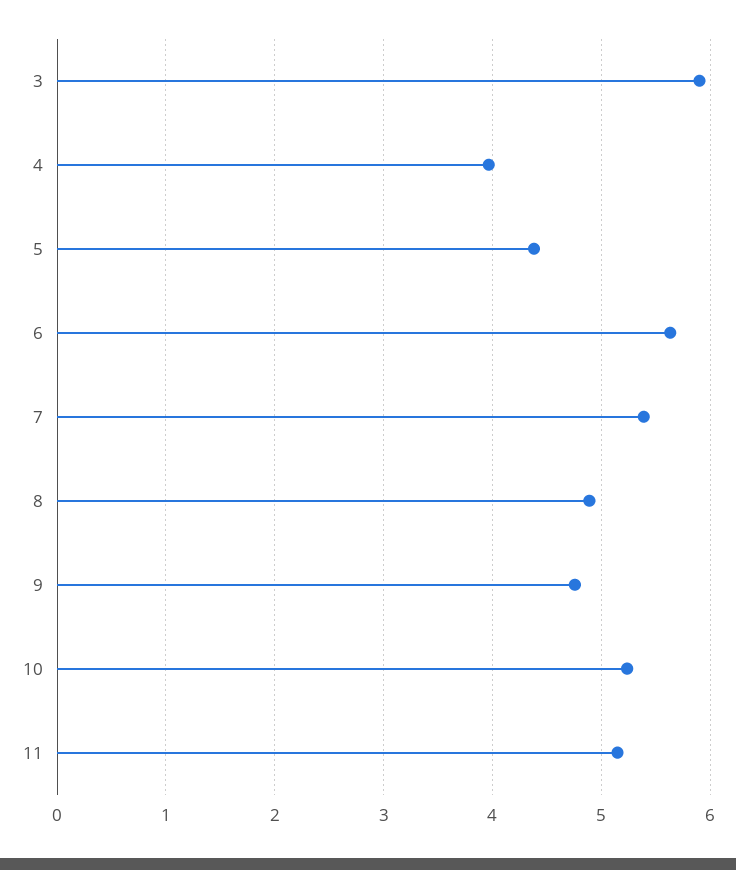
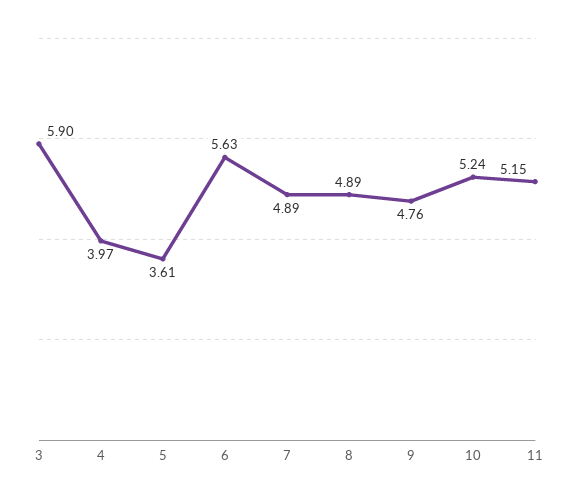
5: 4.4 -> 3.61
7: 5.4 -> 4.89

